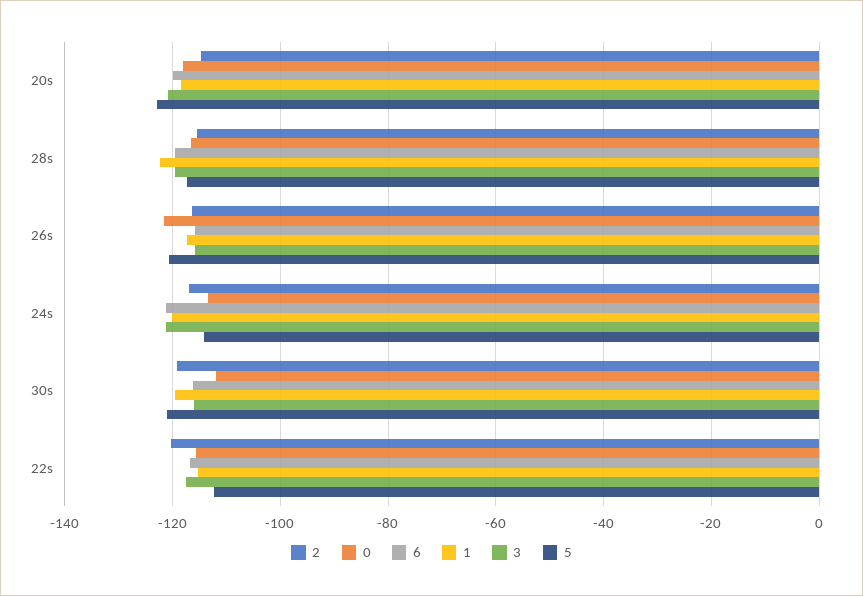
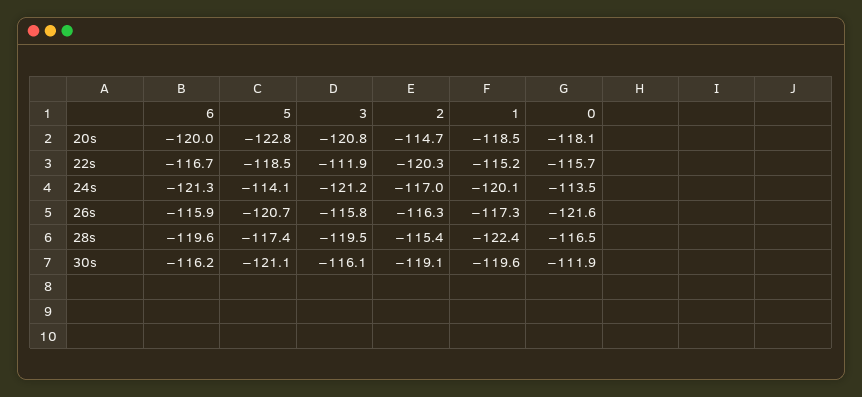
3, 22s: -118 -> -111.9
5, 22s: -112 -> -118.5

